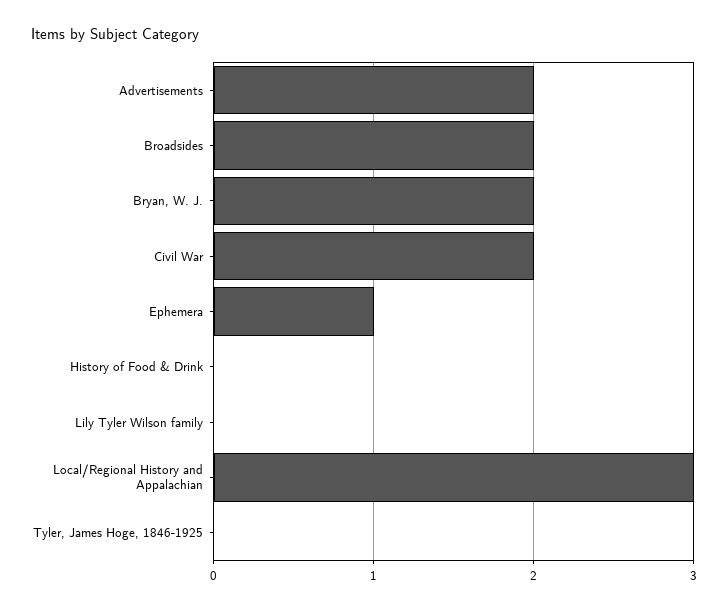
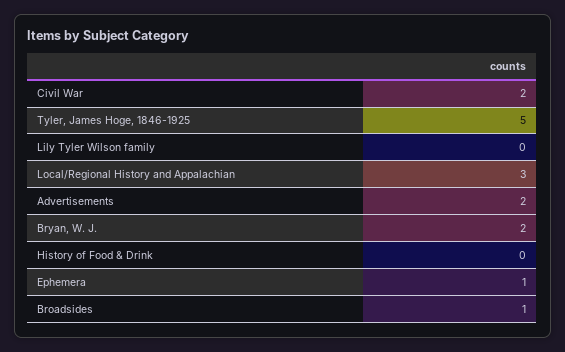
Broadsides: 2 -> 1
Tyler, James Hoge, 1846-1925: 0 -> 5

